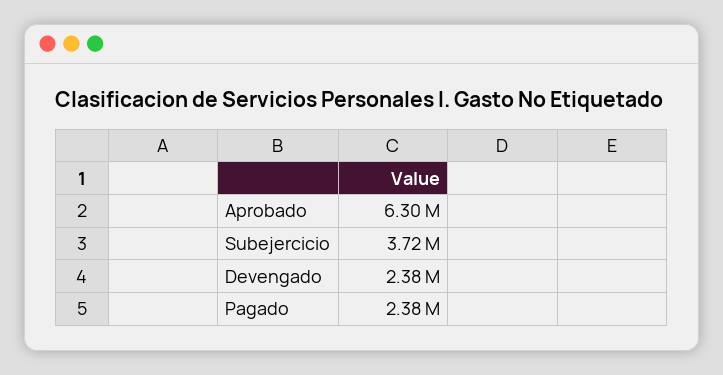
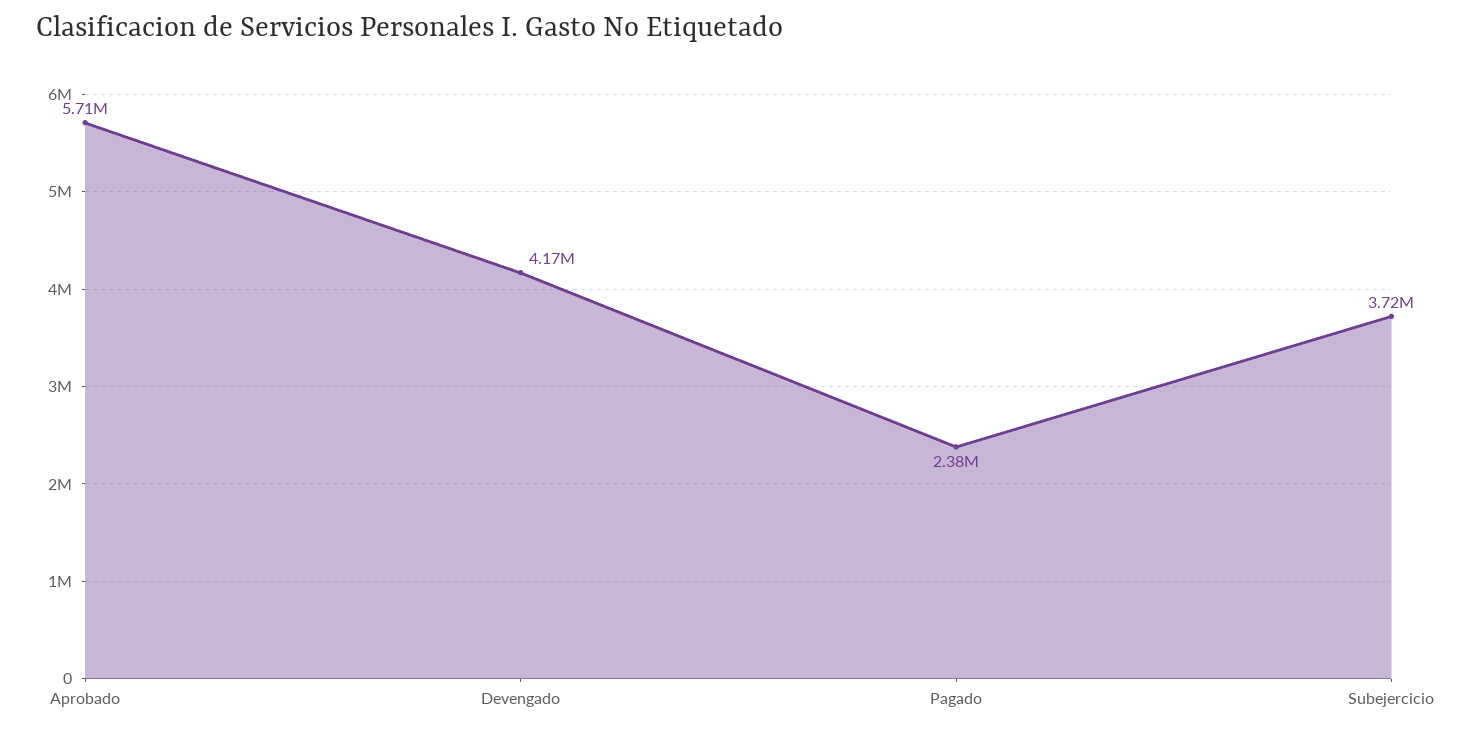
Aprobado: 6300000 -> 5710000
Devengado: 2380000 -> 4170000

